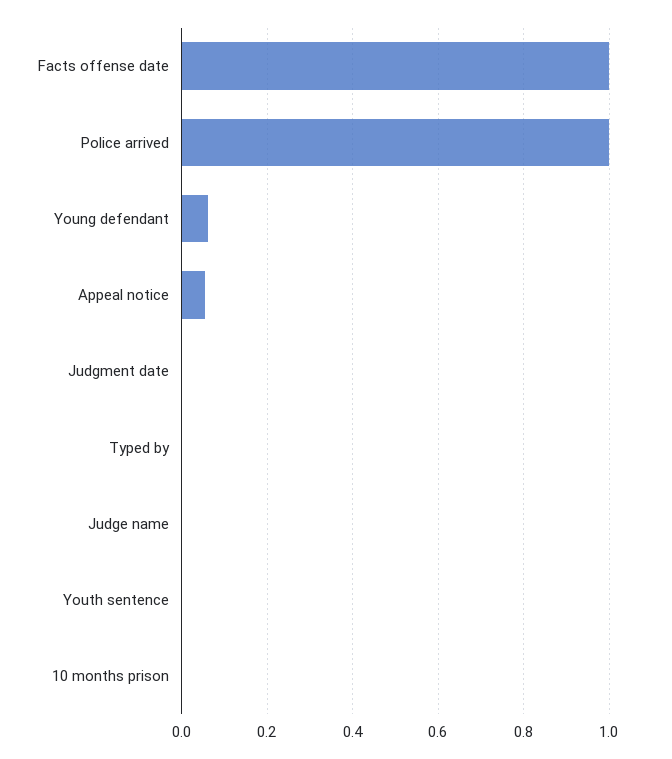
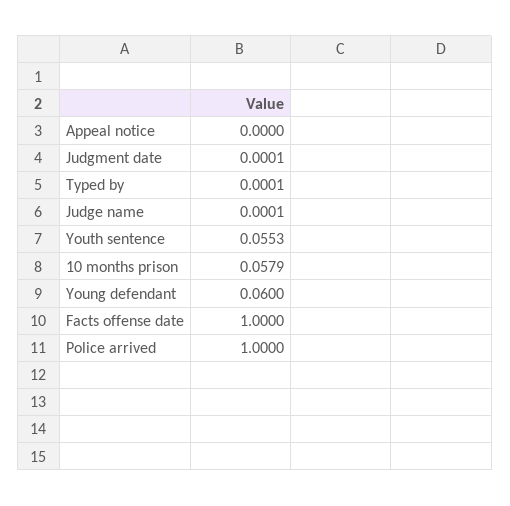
Appeal notice: 0.06 -> 0
Youth sentence: 0 -> 0.0553
10 months prison: 0 -> 0.0579

